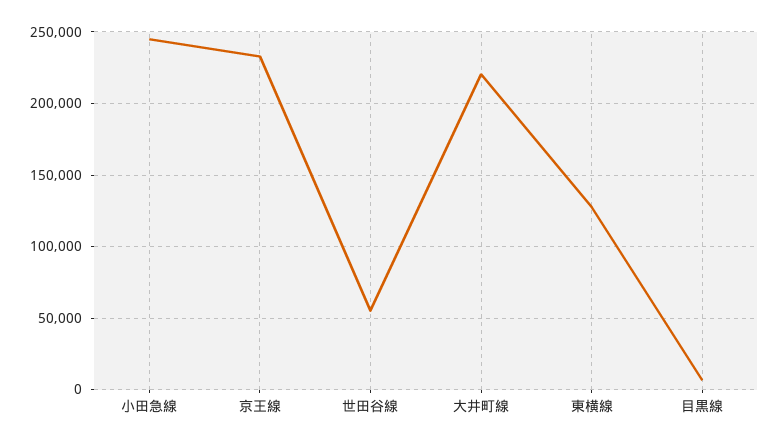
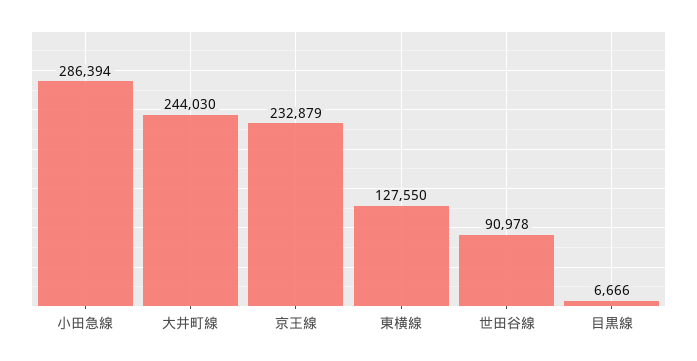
小田急線: 245000 -> 286394
世田谷線: 55000 -> 90978
大井町線: 220000 -> 244030

